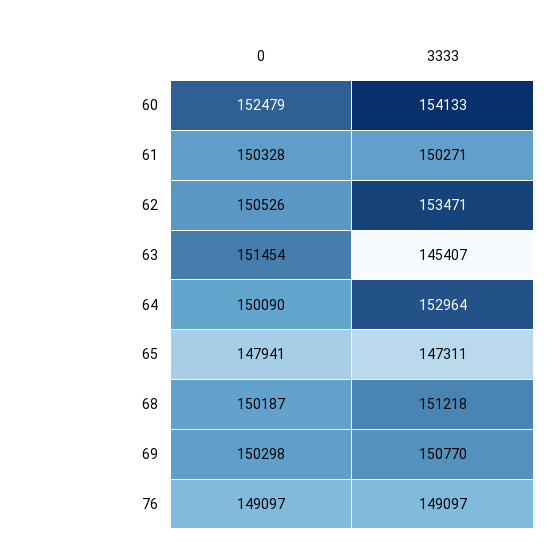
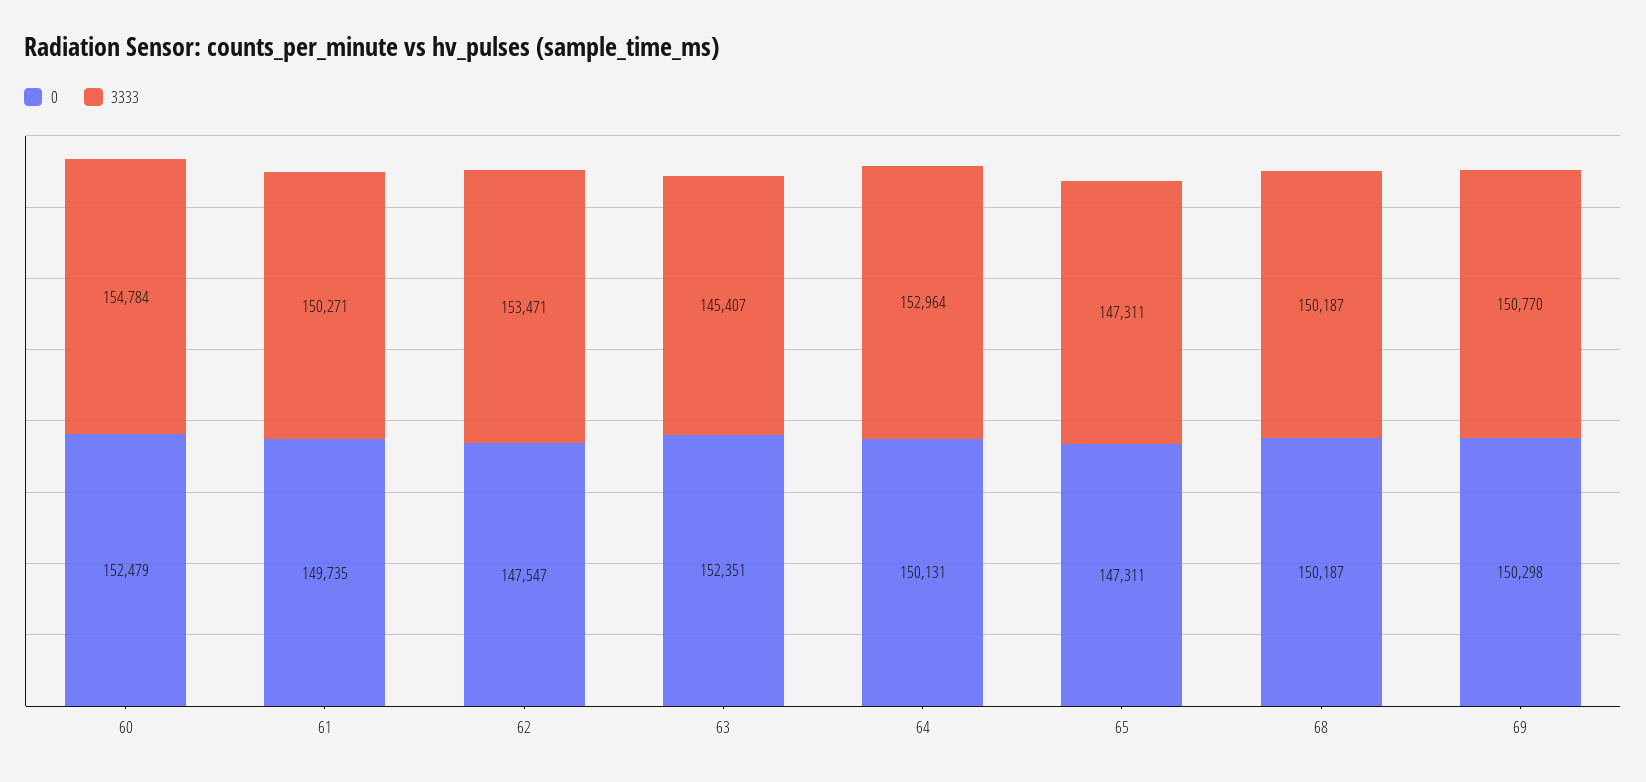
3333, 60: 154133 -> 154784
0, 61: 150328 -> 149735
0, 62: 150526 -> 147547
0, 63: 151454 -> 152351
0, 64: 150090 -> 150131
0, 65: 147941 -> 147311
3333, 68: 151218 -> 150187
0, 76: 149097 -> none
3333, 76: 149097 -> none

